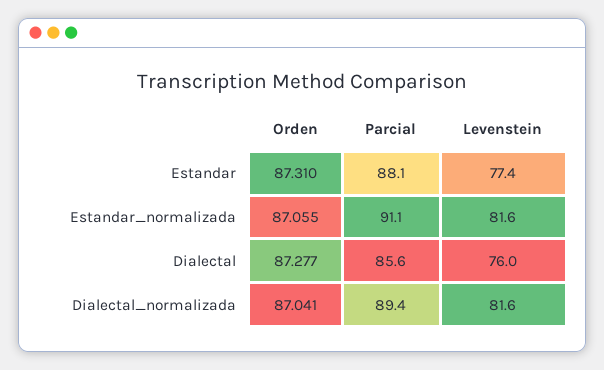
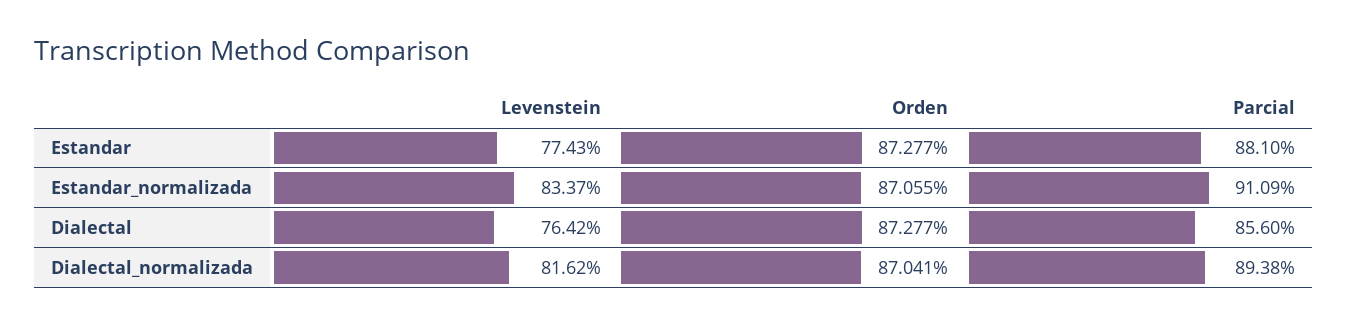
Orden, Estandar: 87.31 -> 87.277
Levenstein, Estandar_normalizada: 81.6 -> 83.37
Levenstein, Dialectal: 76 -> 76.42

